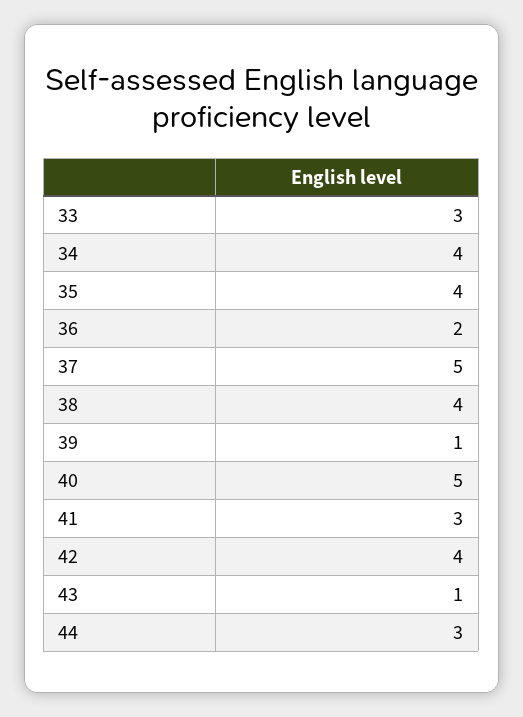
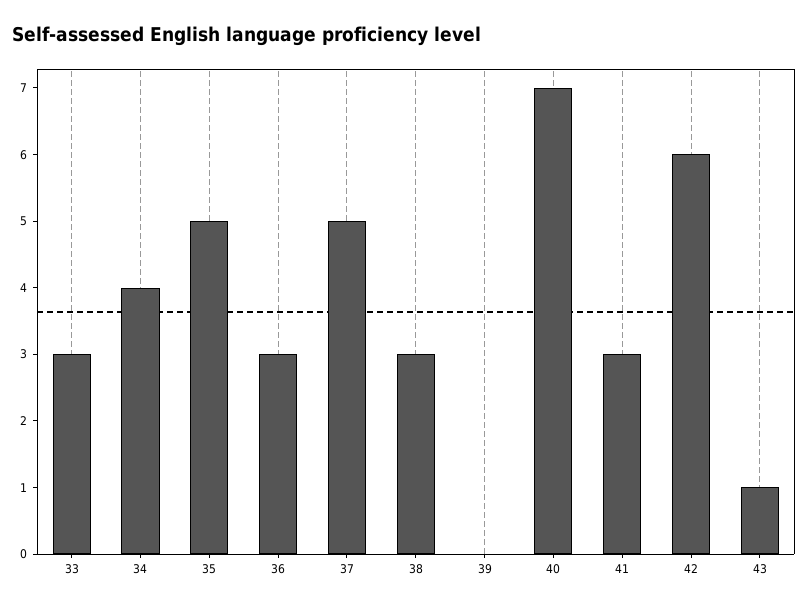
35: 4 -> 5
36: 2 -> 3
38: 4 -> 3
39: 1 -> 0
40: 5 -> 7
42: 4 -> 6
44: 3 -> none

